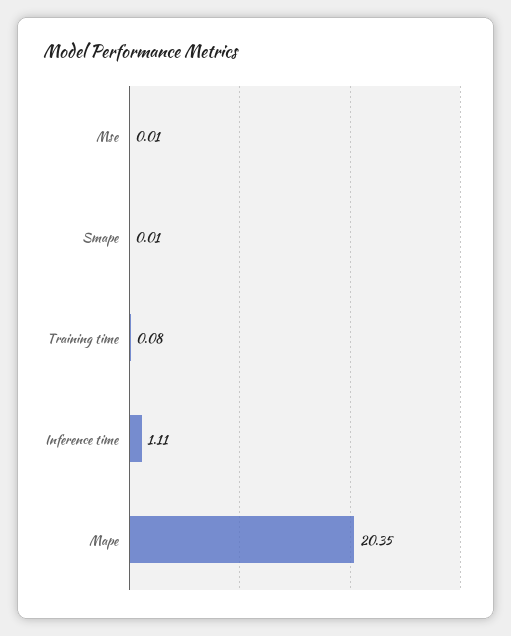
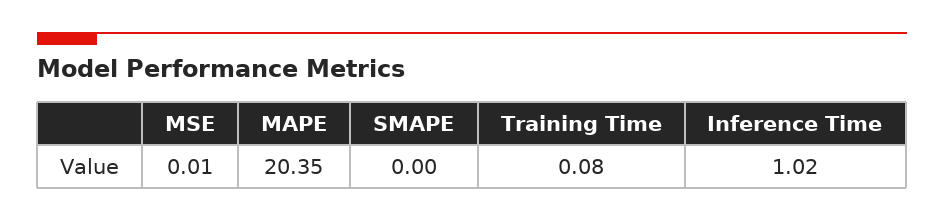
Smape: 0.01 -> 0
Inference time: 1.11 -> 1.02

